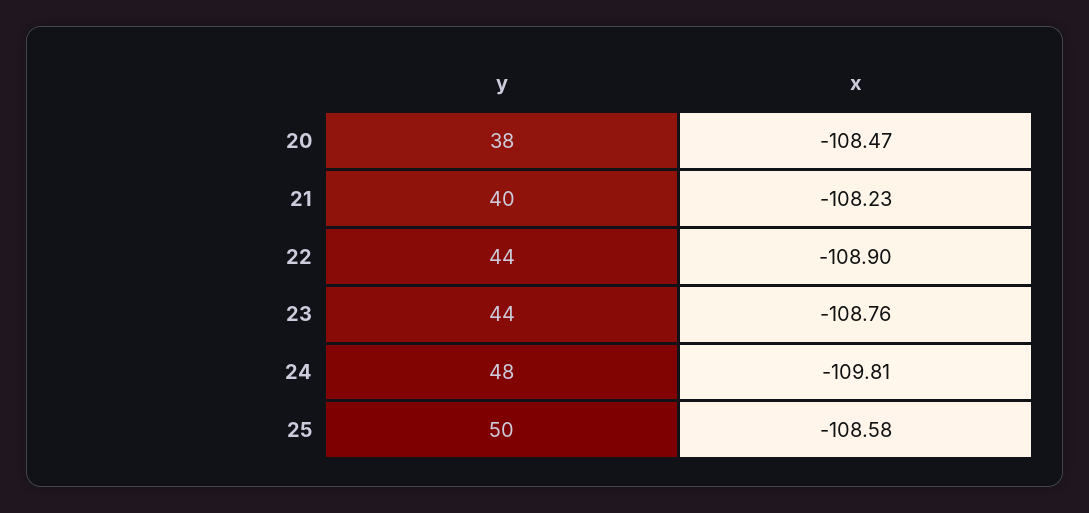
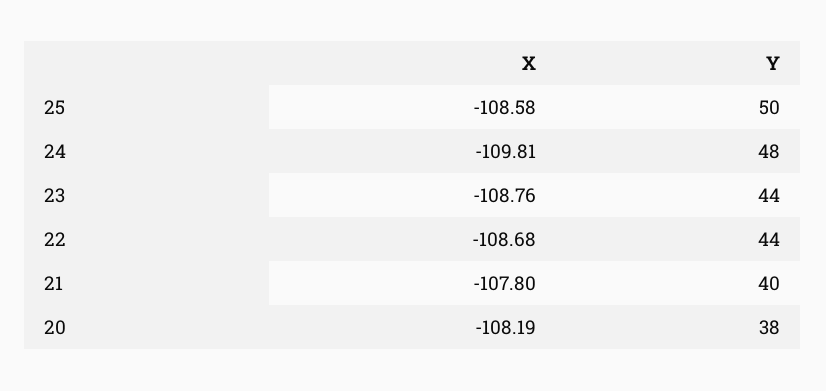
x, 20: -108.47 -> -108.19
x, 21: -108.23 -> -107.8
x, 22: -108.9 -> -108.68

